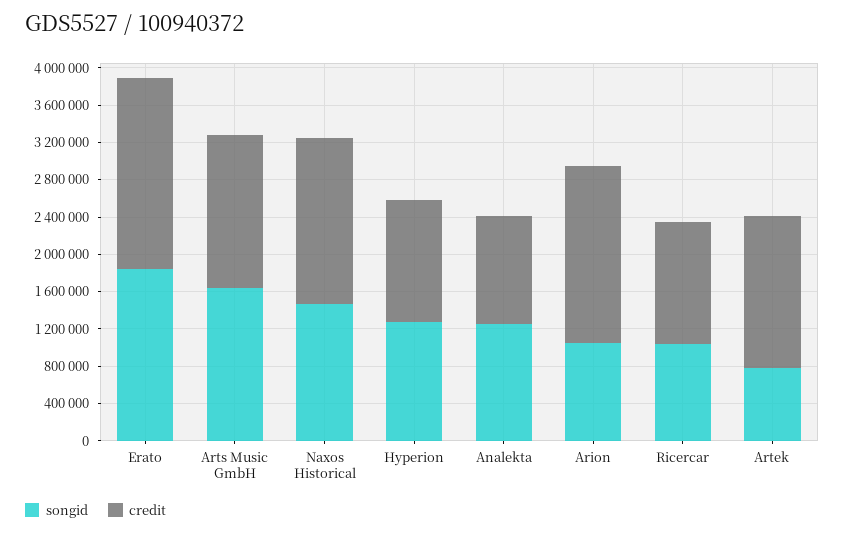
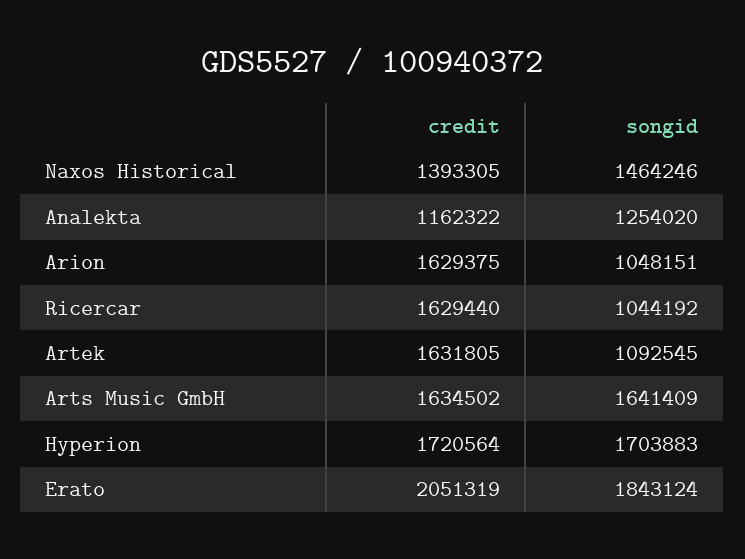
credit, Naxos Historical: 1800000 -> 1393305
songid, Hyperion: 1300000 -> 1703883
credit, Hyperion: 1300000 -> 1720564
credit, Arion: 1900000 -> 1629375
credit, Ricercar: 1300000 -> 1629440
songid, Artek: 800000 -> 1092545

